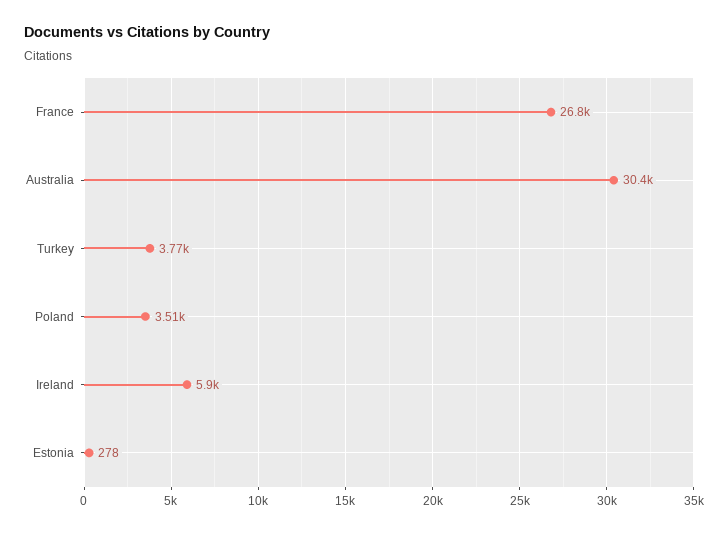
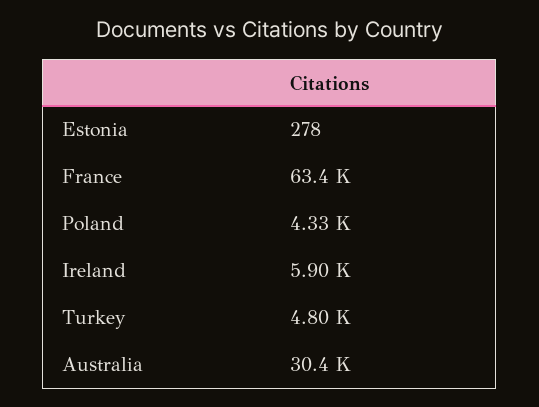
France: 26800 -> 63400
Turkey: 3770 -> 4800
Poland: 3510 -> 4330

